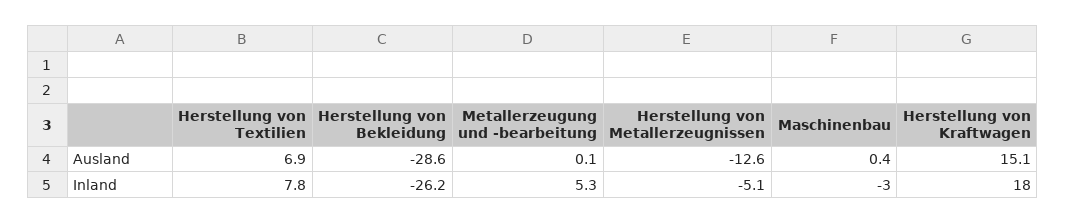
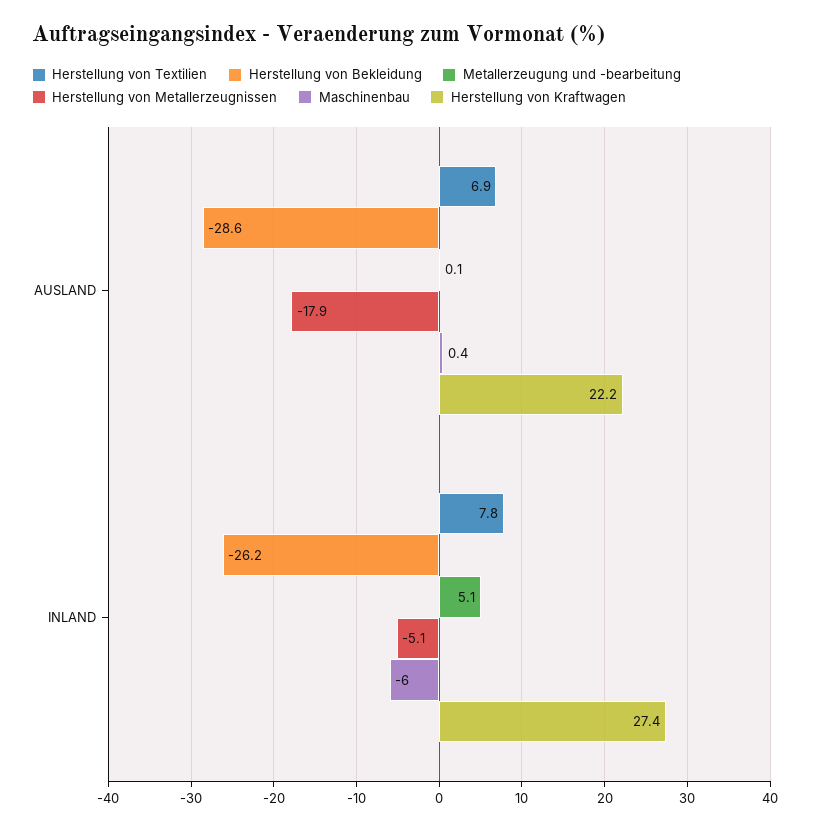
Herstellung von Metallerzeugnissen, Ausland: -12.6 -> -17.9
Herstellung von Kraftwagen, Ausland: 15.1 -> 22.2
Metallerzeugung und -bearbeitung, Inland: 5.3 -> 5.1
Maschinenbau, Inland: -3 -> -6
Herstellung von Kraftwagen, Inland: 18 -> 27.4

